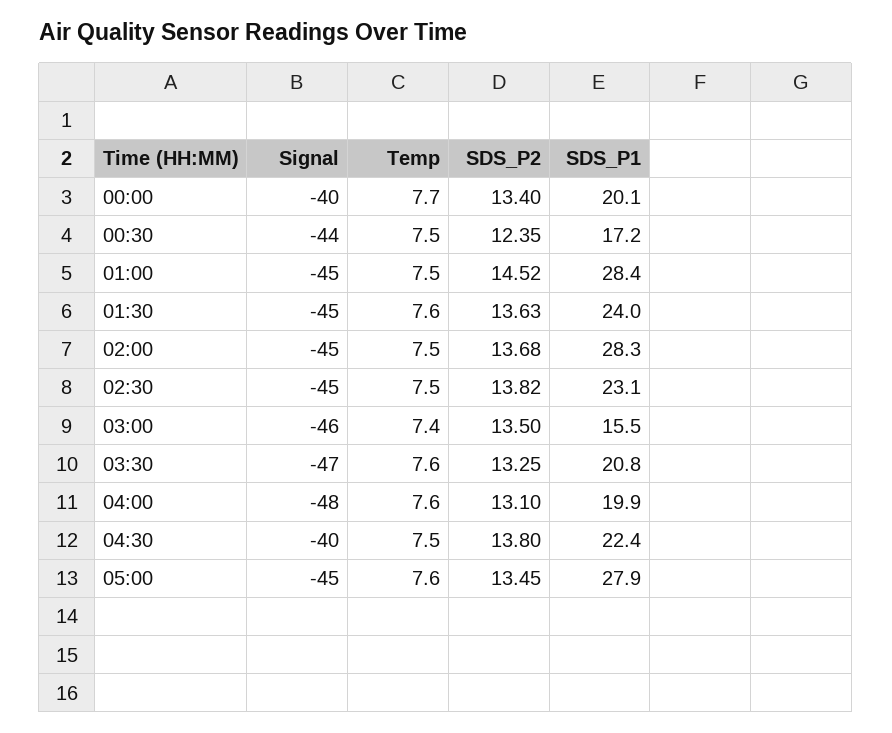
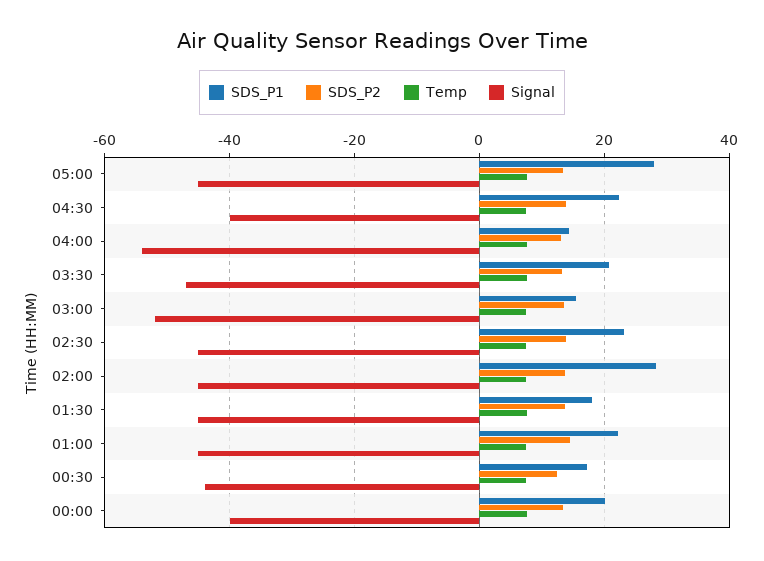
SDS_P1, 01:00: 28.4 -> 22
SDS_P1, 01:30: 24 -> 18
Signal, 03:00: -46 -> -52
Signal, 04:00: -48 -> -54
SDS_P1, 04:00: 19.9 -> 14

